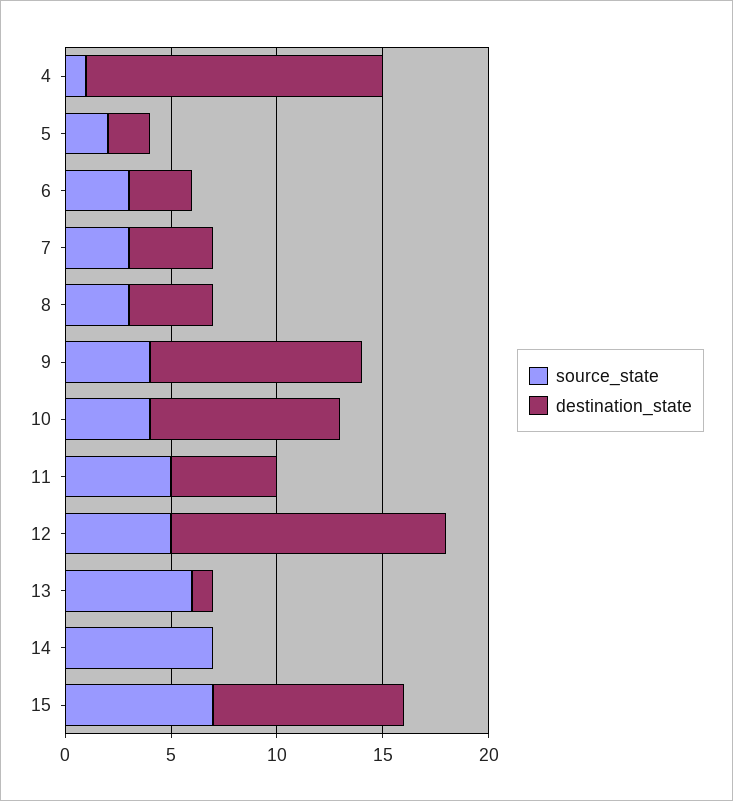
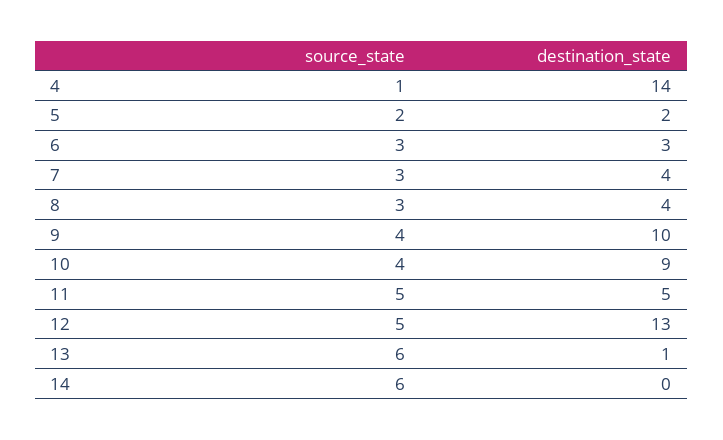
source_state, 14: 7 -> 6
source_state, 15: 7 -> none
destination_state, 15: 9 -> none

